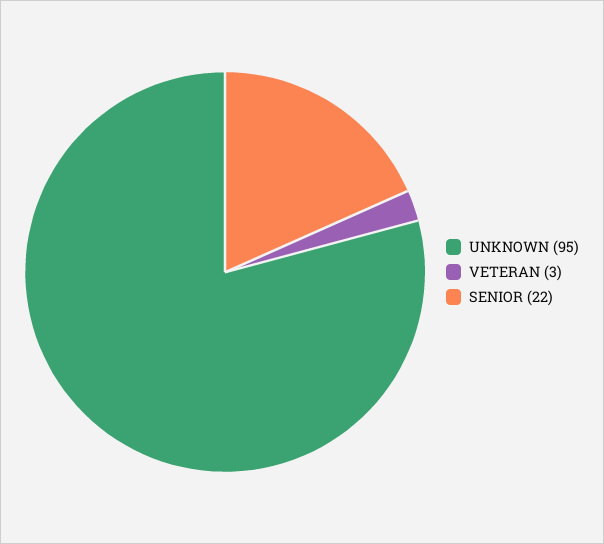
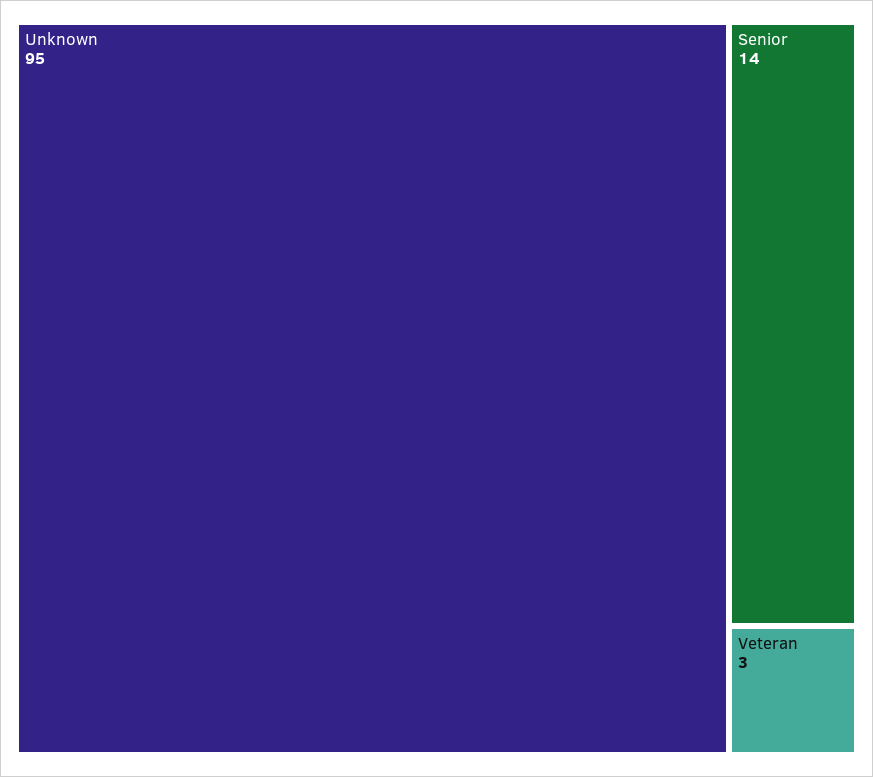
SENIOR: 22 -> 14

